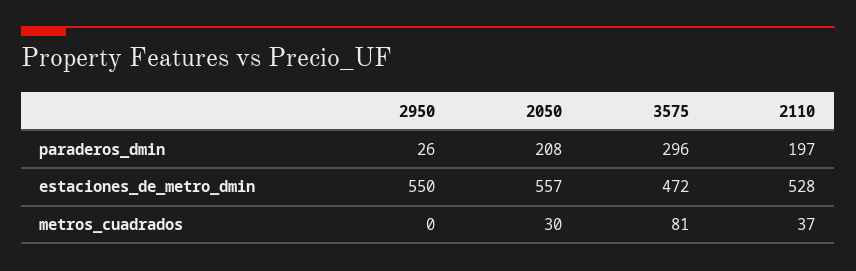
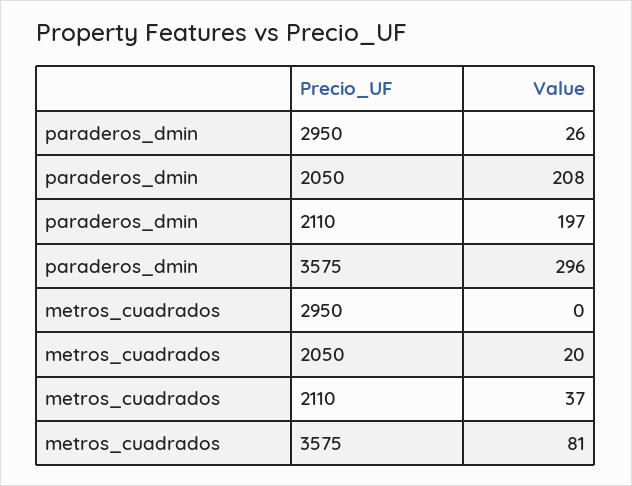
2950, estaciones_de_metro_dmin: 550 -> none
2050, estaciones_de_metro_dmin: 557 -> none
3575, estaciones_de_metro_dmin: 472 -> none
2110, estaciones_de_metro_dmin: 528 -> none
2050, metros_cuadrados: 30 -> 20

